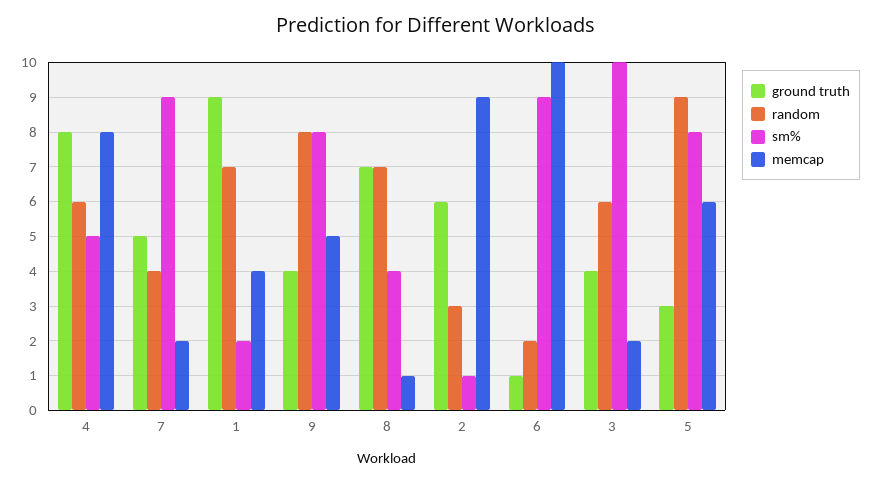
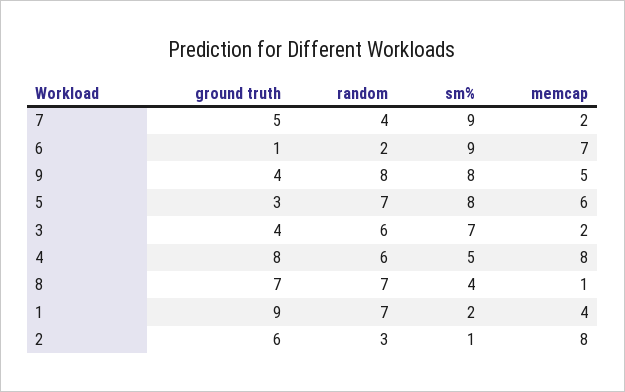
memcap, 2: 9 -> 8
memcap, 6: 10 -> 7
sm%, 3: 10 -> 7
random, 5: 9 -> 7

